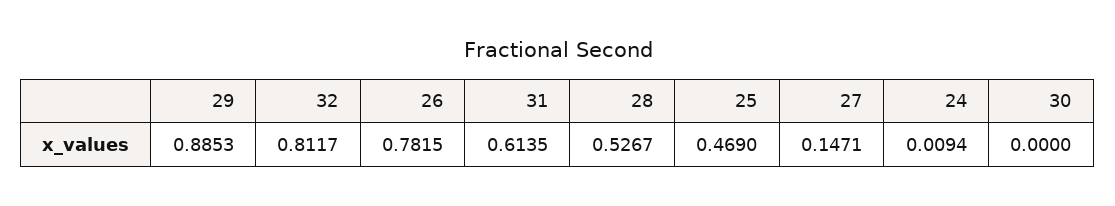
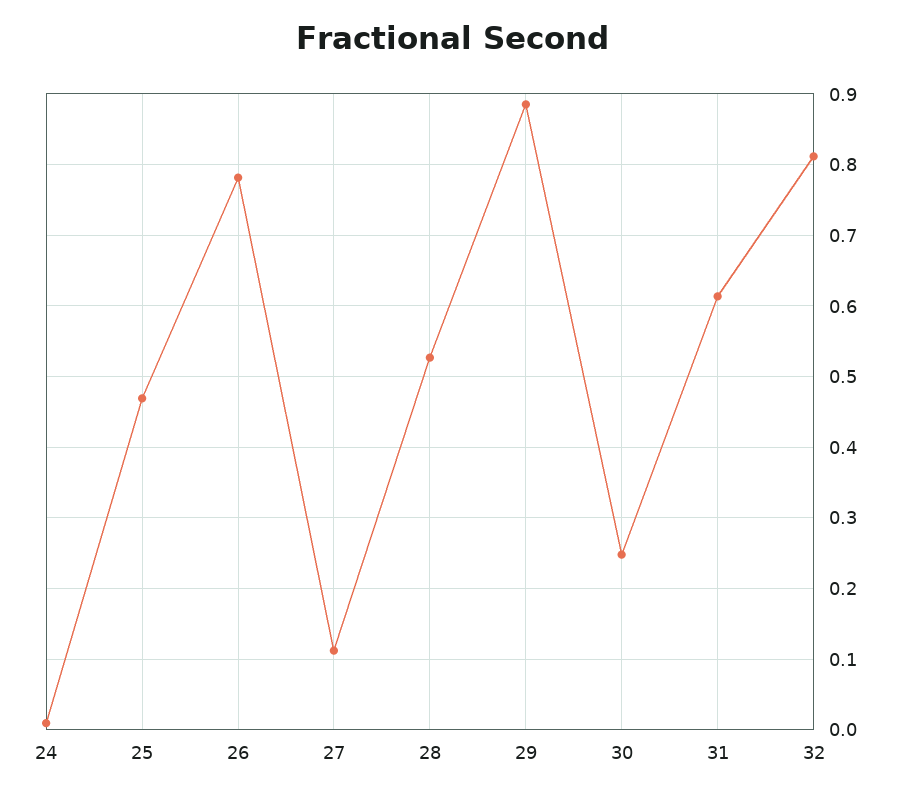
27: 0.1471 -> 0.11
30: 0 -> 0.25

